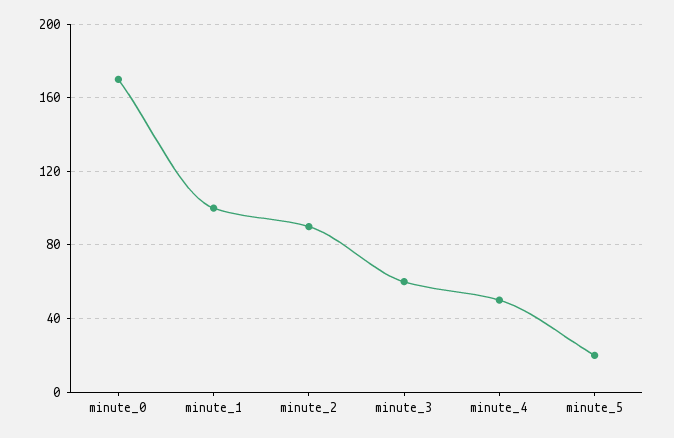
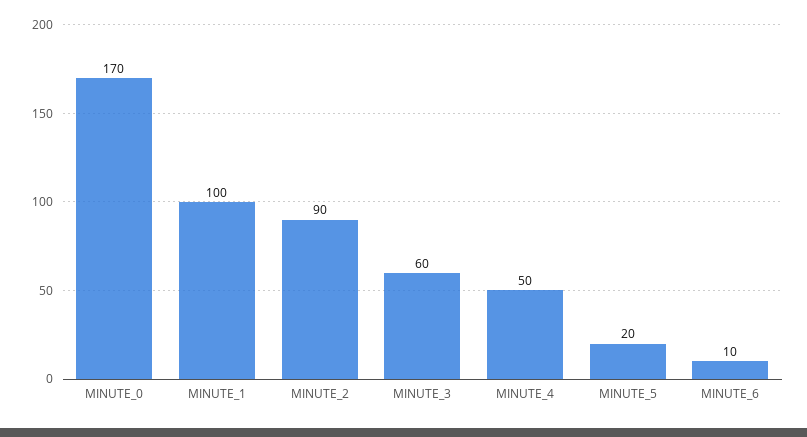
MINUTE_6: none -> 10

